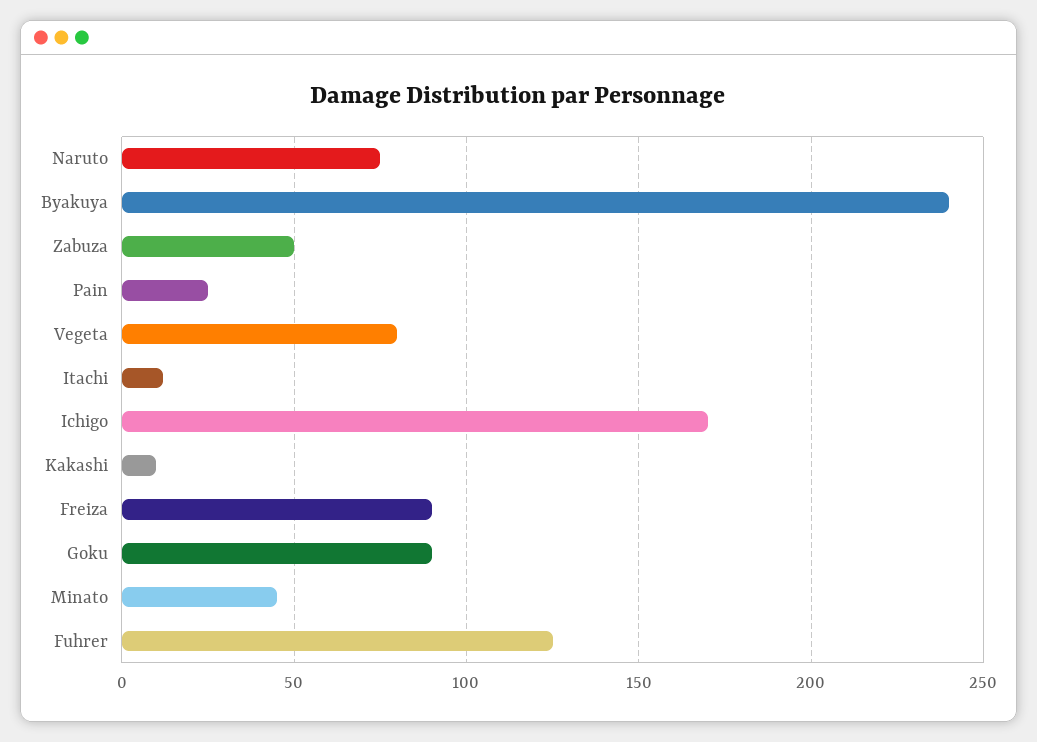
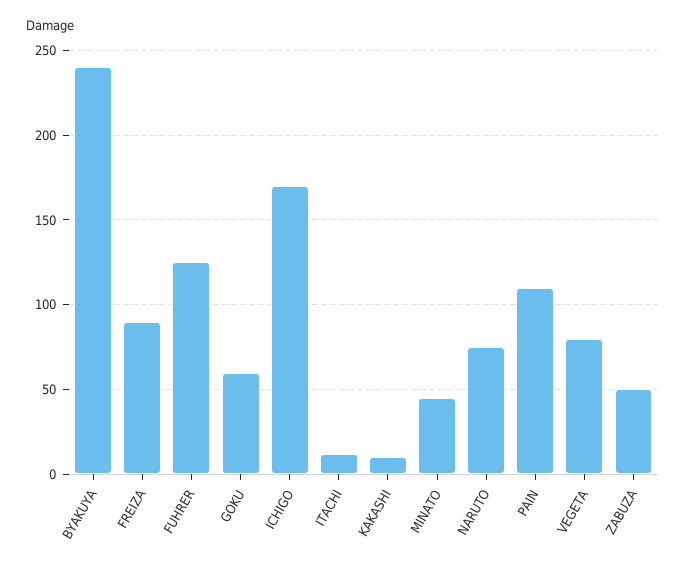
Pain: 25 -> 110
Goku: 90 -> 60

